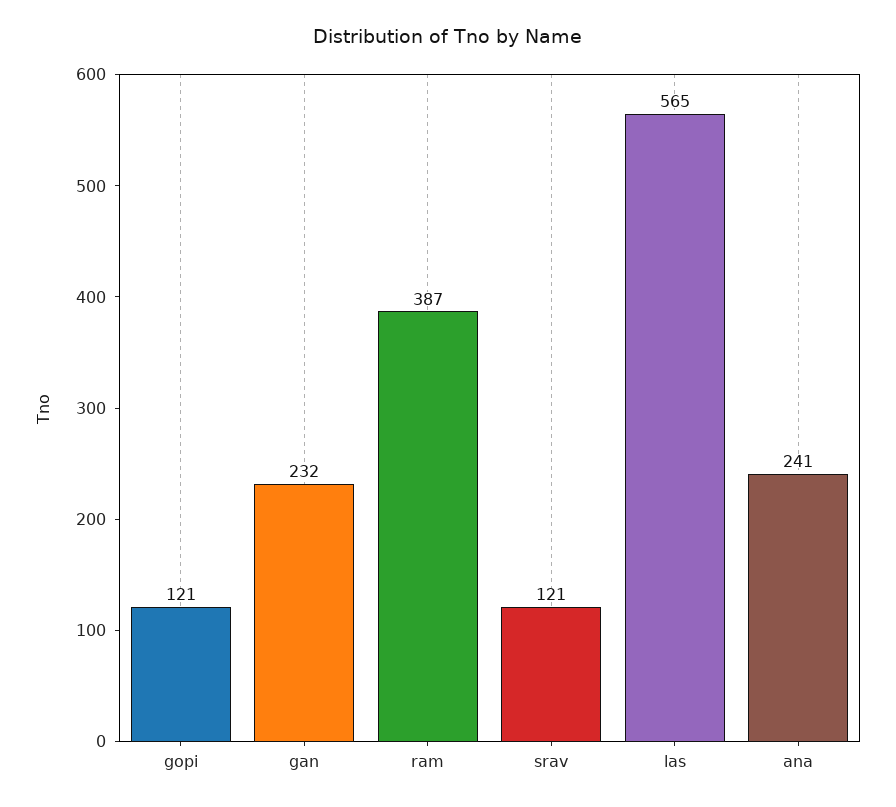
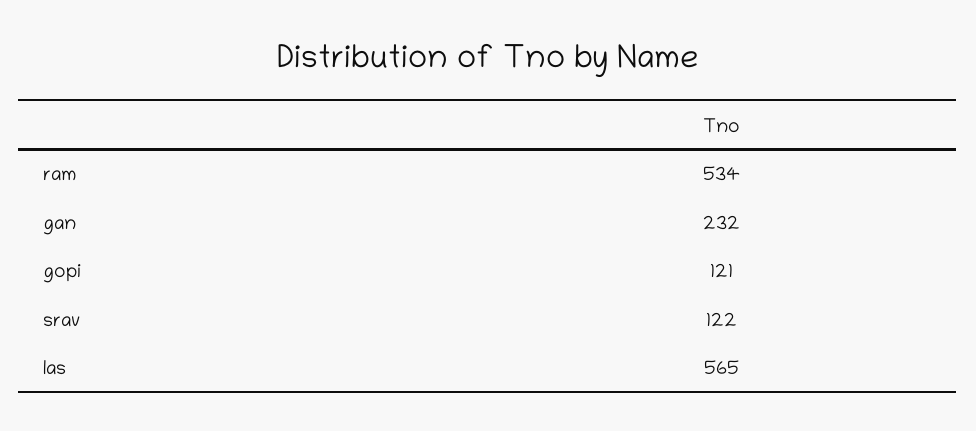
ram: 387 -> 534
srav: 121 -> 122
ana: 241 -> none

